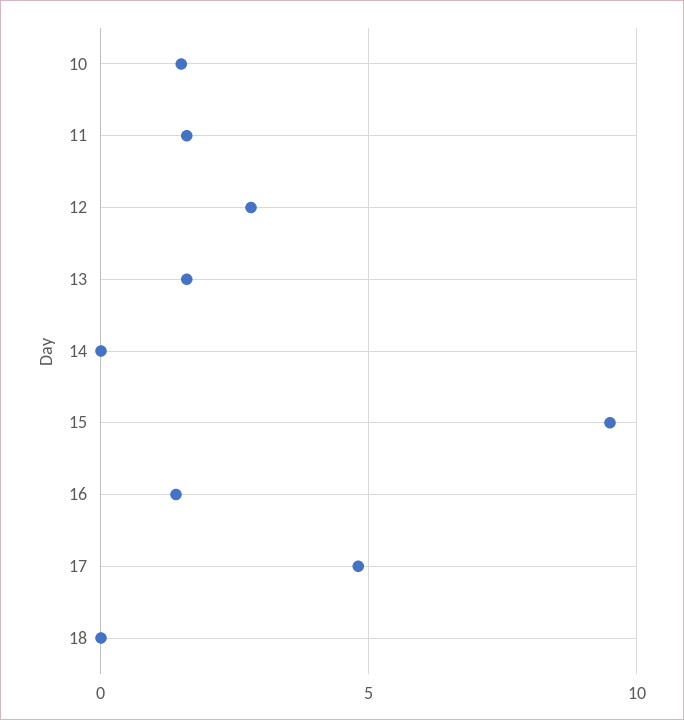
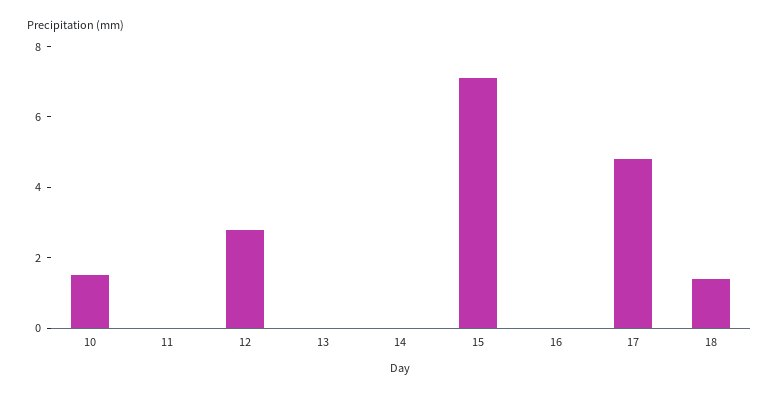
11: 1.5 -> 0
13: 1.5 -> 0
15: 9.5 -> 7
16: 1.5 -> 0
18: 0 -> 1.5

